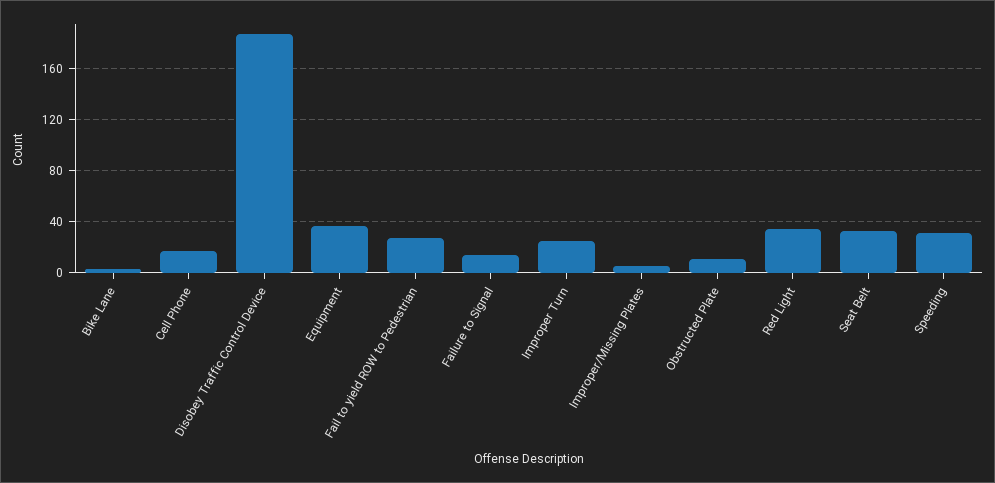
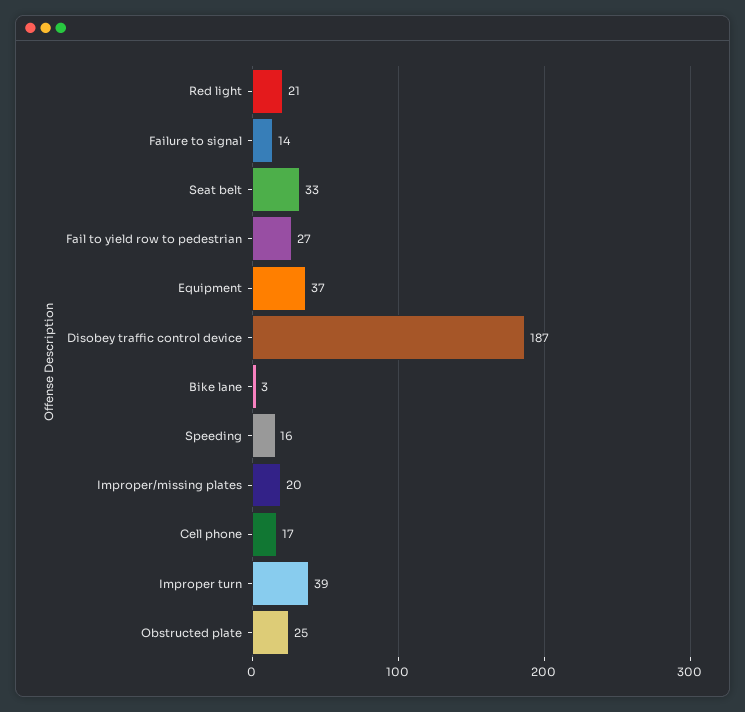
Improper Turn: 25 -> 39
Improper/Missing Plates: 5 -> 20
Obstructed Plate: 10 -> 25
Red Light: 35 -> 21
Speeding: 30 -> 16

